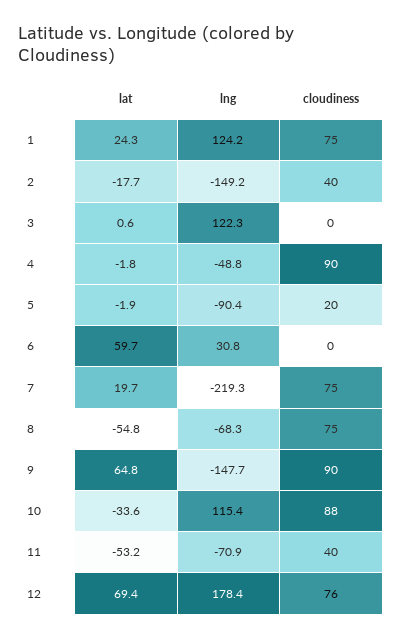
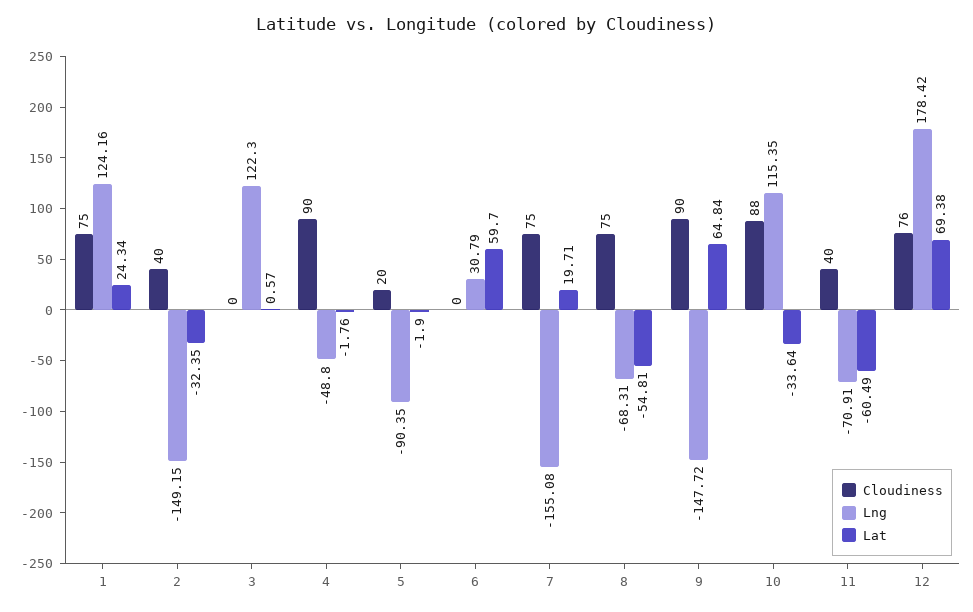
lat, 2: -17.7 -> -32.35
lng, 7: -219.3 -> -155.08
lat, 11: -53.2 -> -60.49

